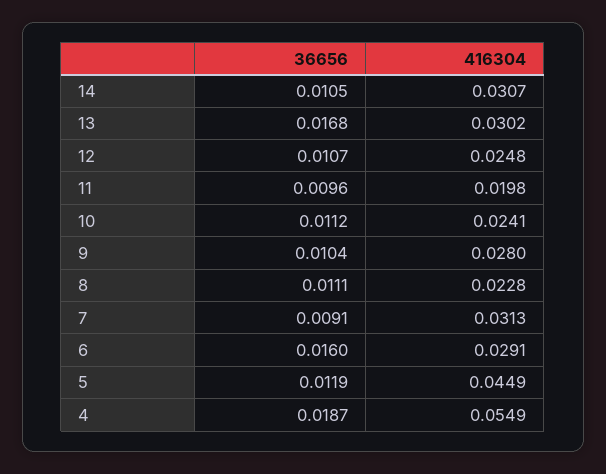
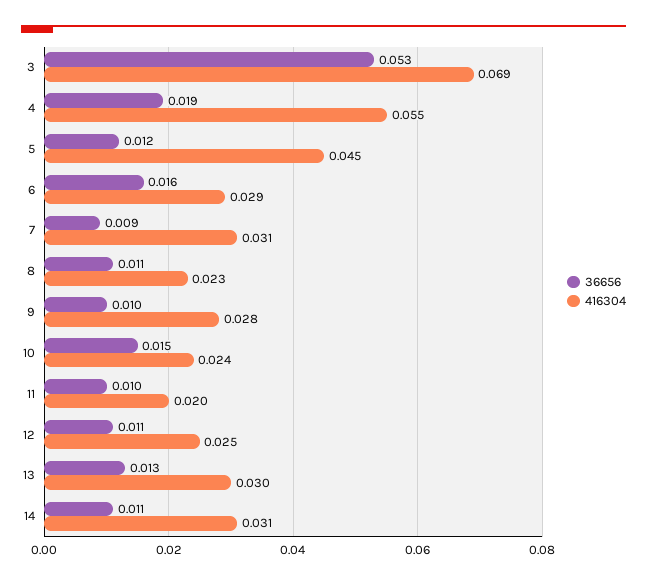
36656, 13: 0.0168 -> 0.013
36656, 10: 0.0112 -> 0.015
36656, 3: none -> 0.053
416304, 3: none -> 0.069

